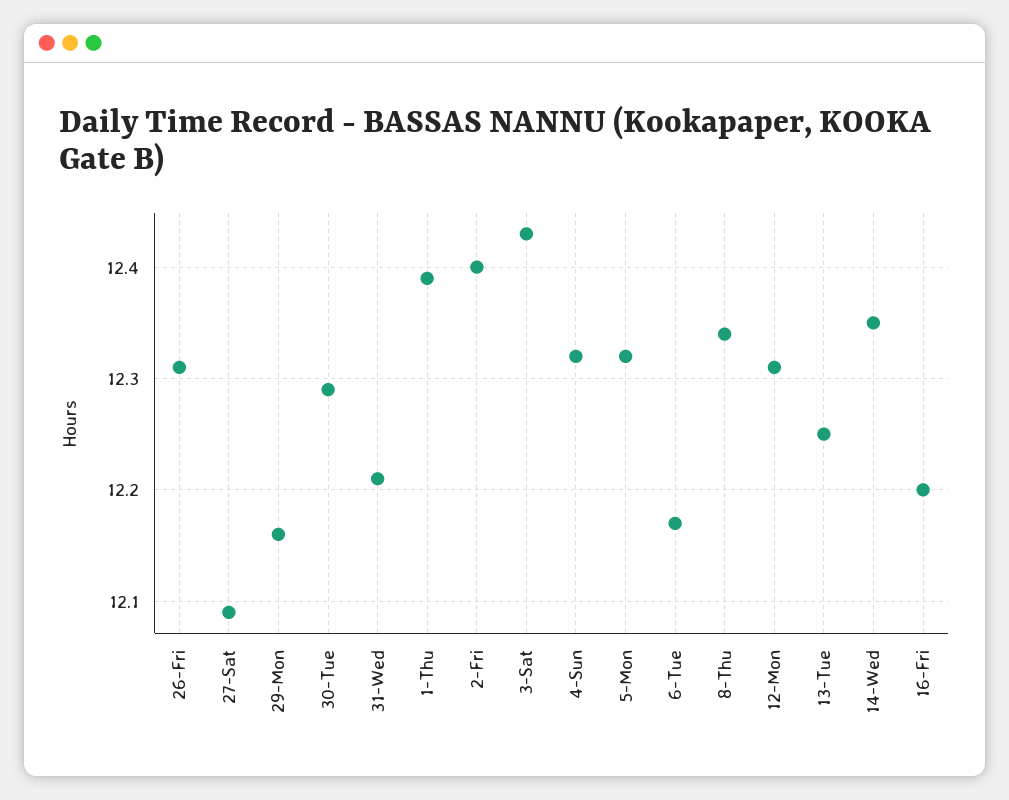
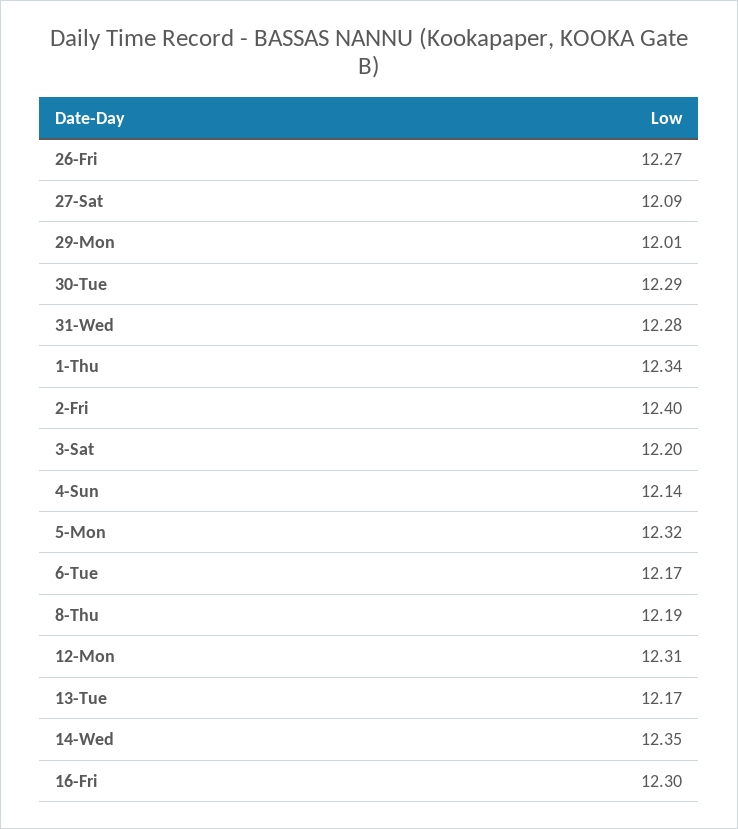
26-Fri: 12.31 -> 12.27
29-Mon: 12.16 -> 12.01
31-Wed: 12.21 -> 12.28
1-Thu: 12.39 -> 12.34
3-Sat: 12.43 -> 12.2
4-Sun: 12.32 -> 12.14
8-Thu: 12.34 -> 12.19
13-Tue: 12.25 -> 12.17
16-Fri: 12.2 -> 12.3

